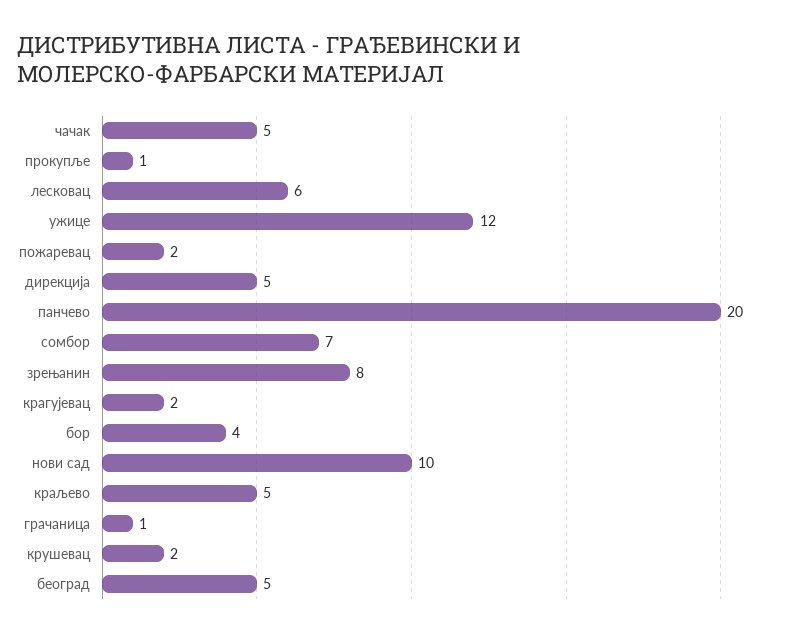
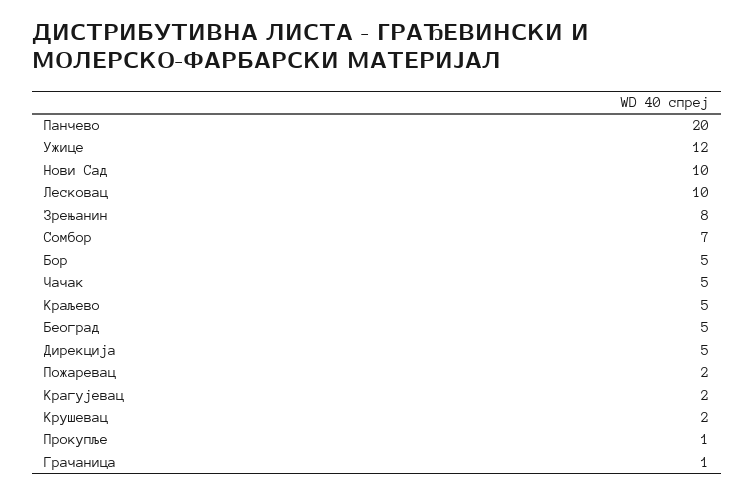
лесковац: 6 -> 10
бор: 4 -> 5

